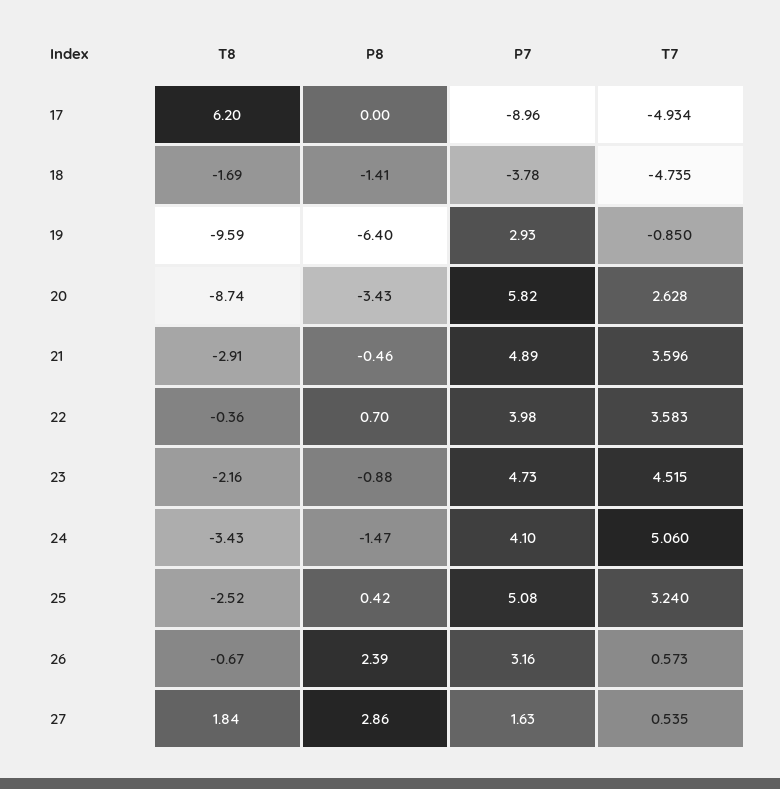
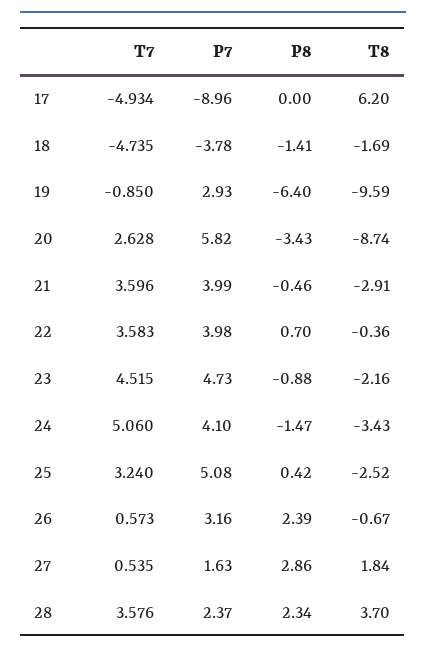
P7, 21: 4.89 -> 3.99
T7, 28: none -> 3.576
P7, 28: none -> 2.37
P8, 28: none -> 2.34
T8, 28: none -> 3.7

